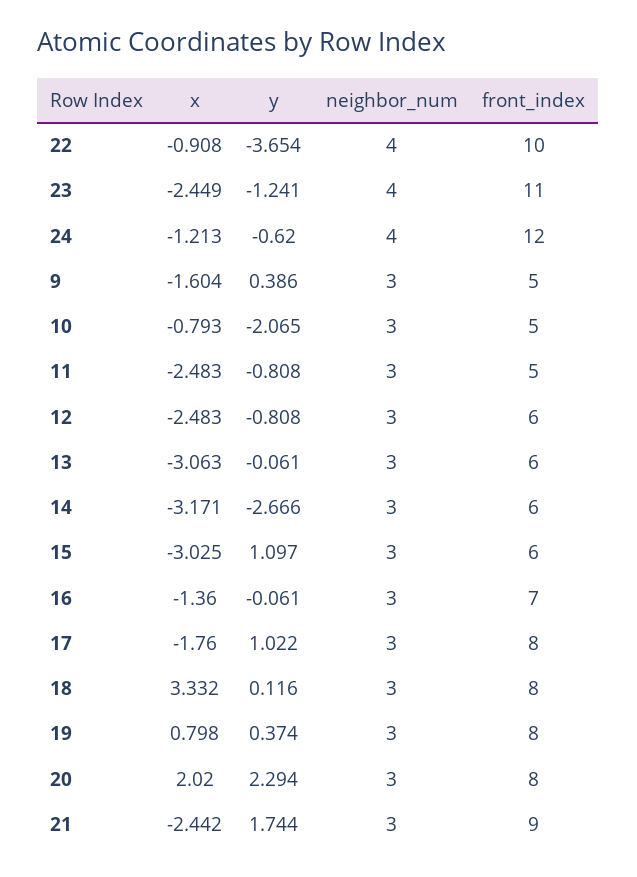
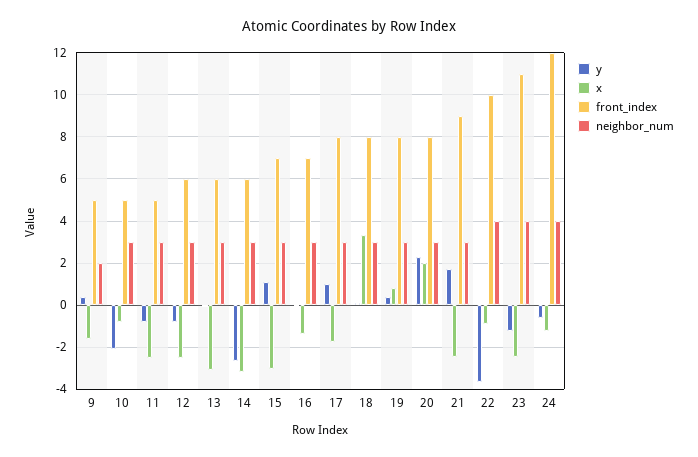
neighbor_num, 9: 3 -> 2
front_index, 15: 6 -> 7

